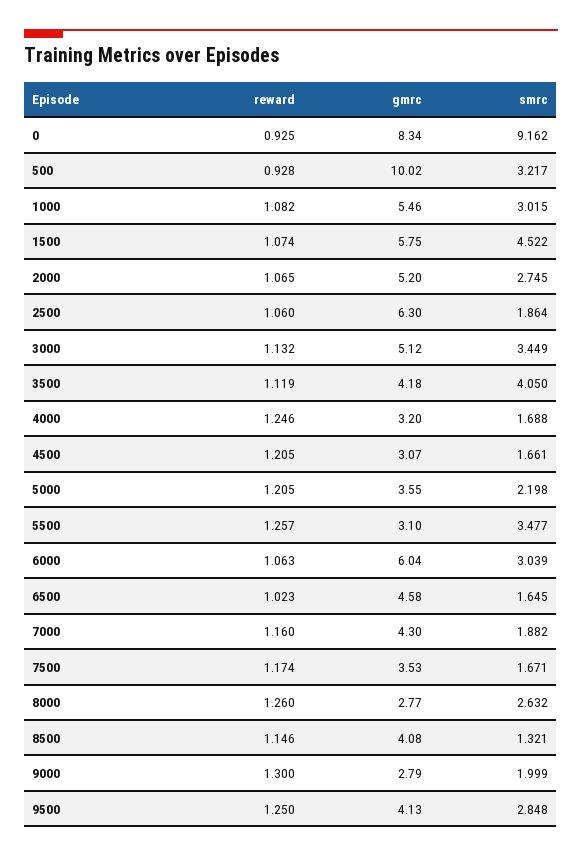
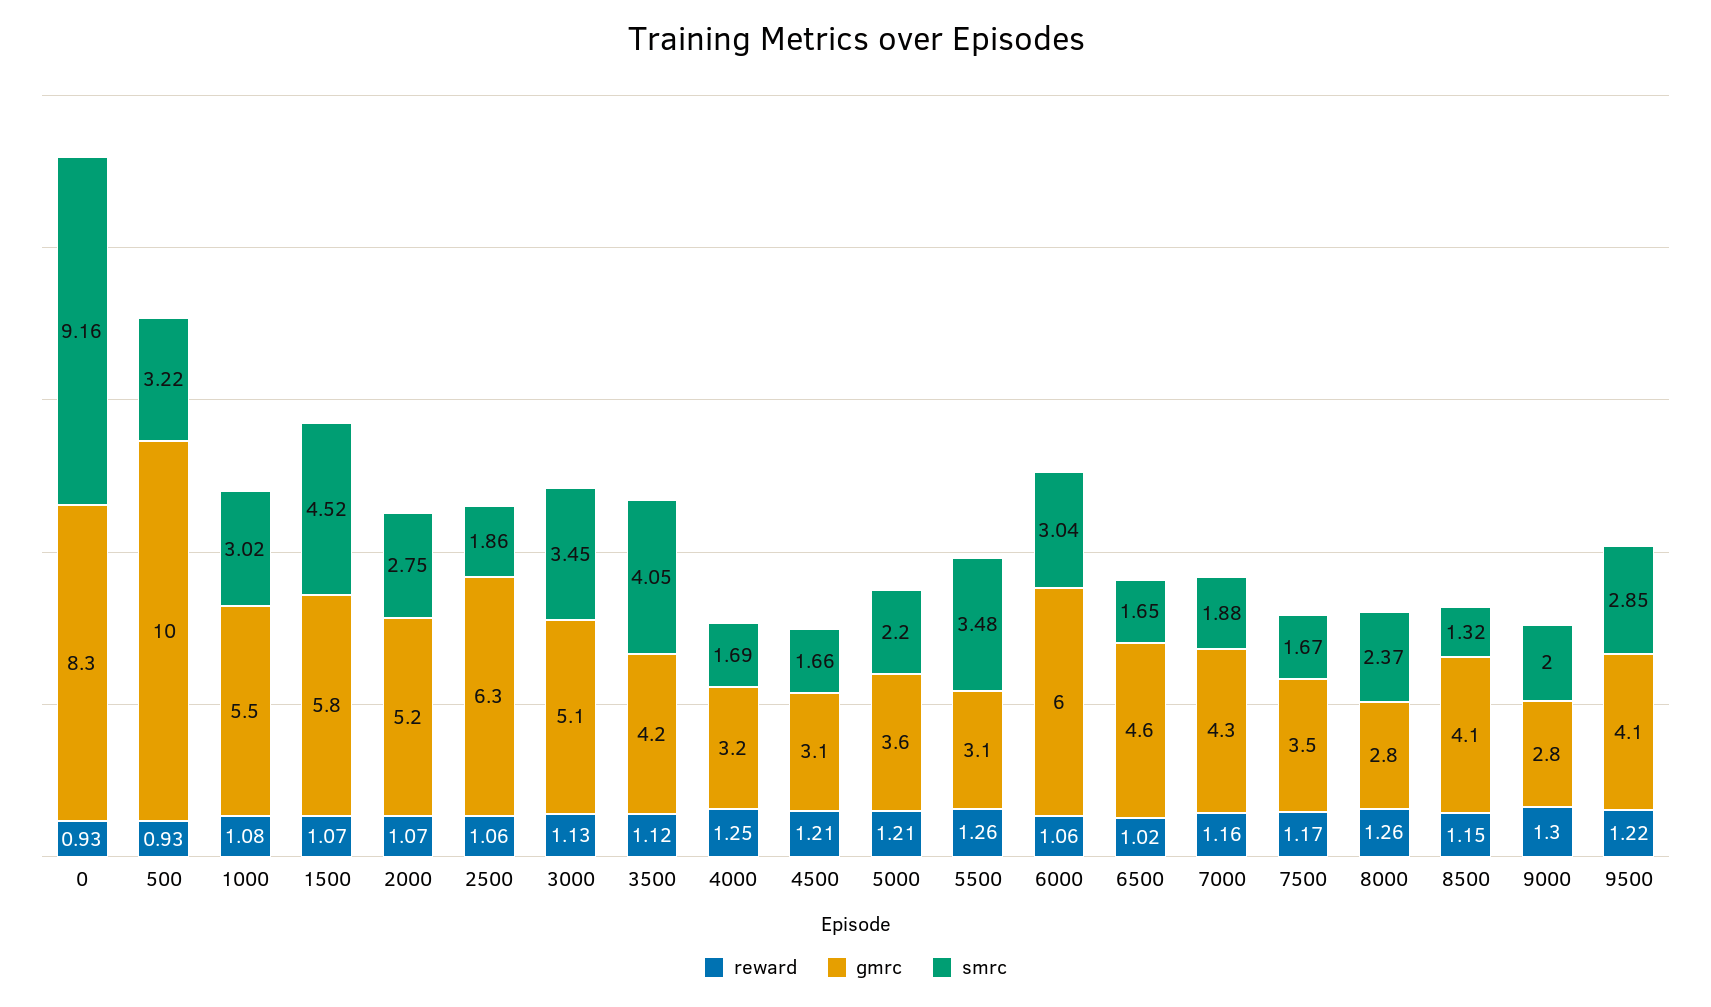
smrc, 8000: 2.632 -> 2.37
reward, 9500: 1.25 -> 1.22

